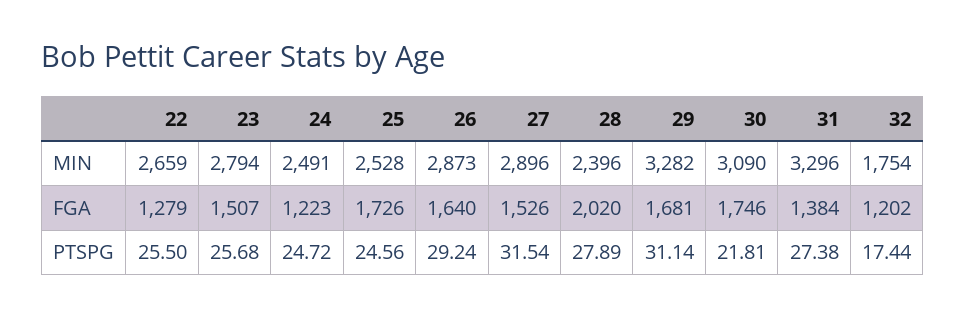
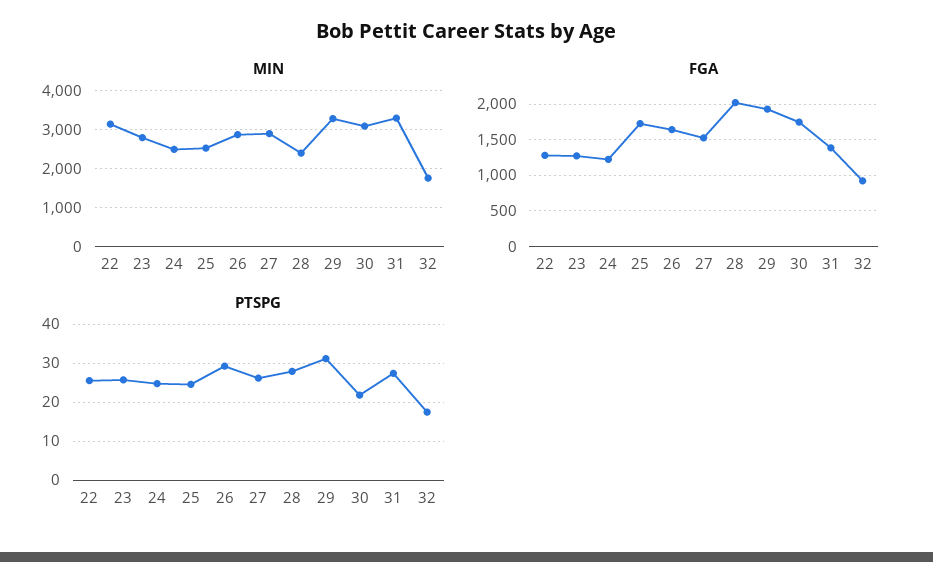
MIN, 22: 2659 -> 3200
FGA, 23: 1507 -> 1300
FGA, 29: 1681 -> 1900
FGA, 32: 1202 -> 900
PTSPG, 27: 31.54 -> 26

